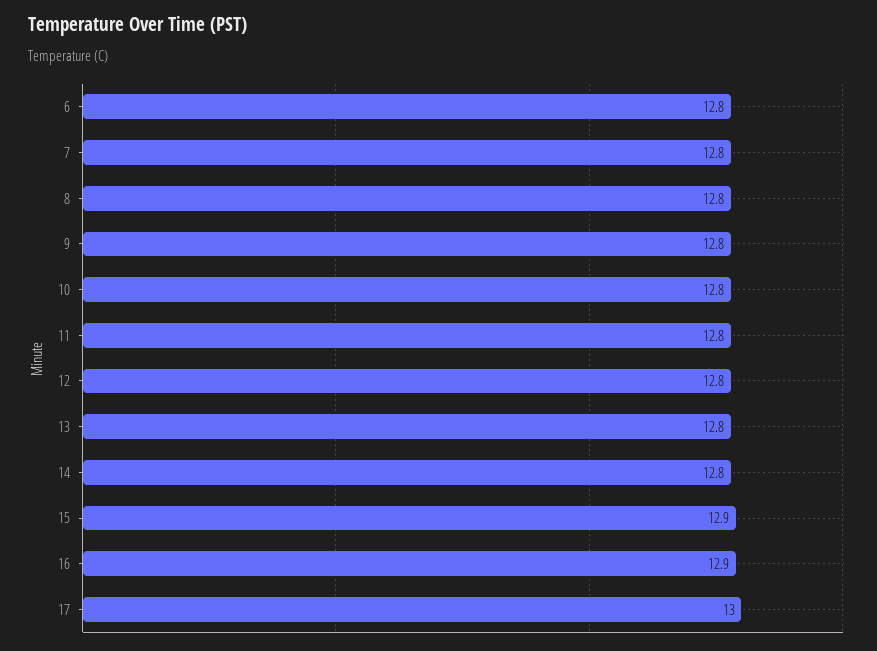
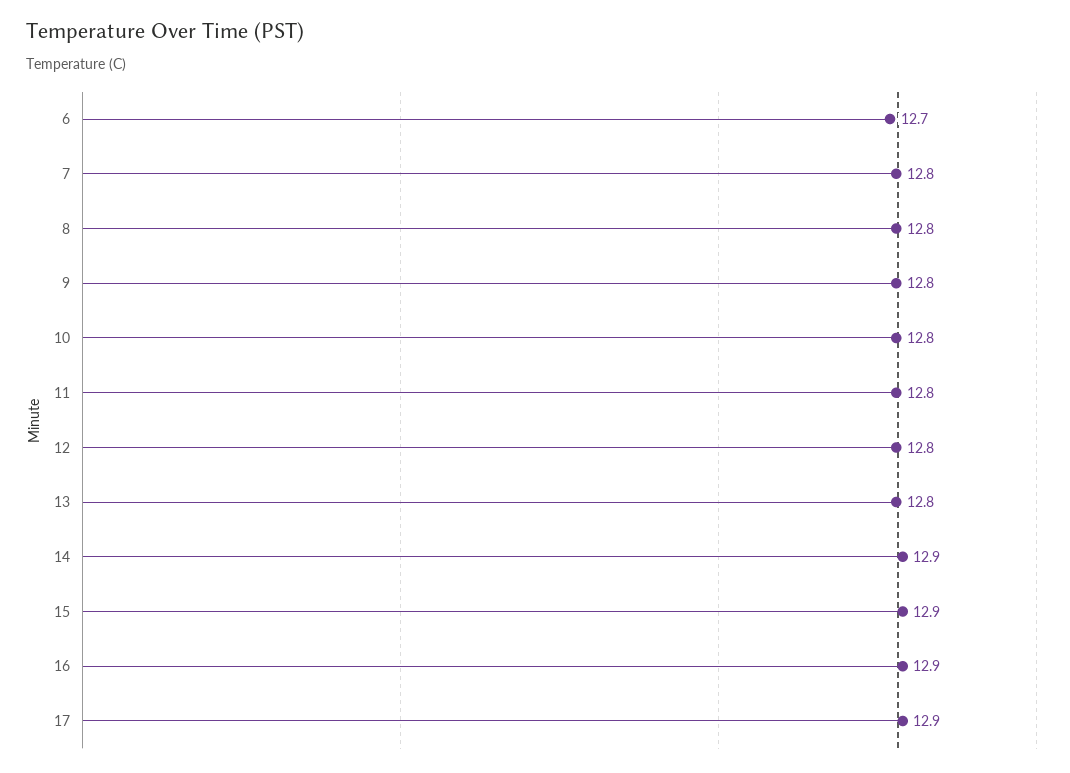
6: 12.8 -> 12.7
14: 12.8 -> 12.9
17: 13 -> 12.9

